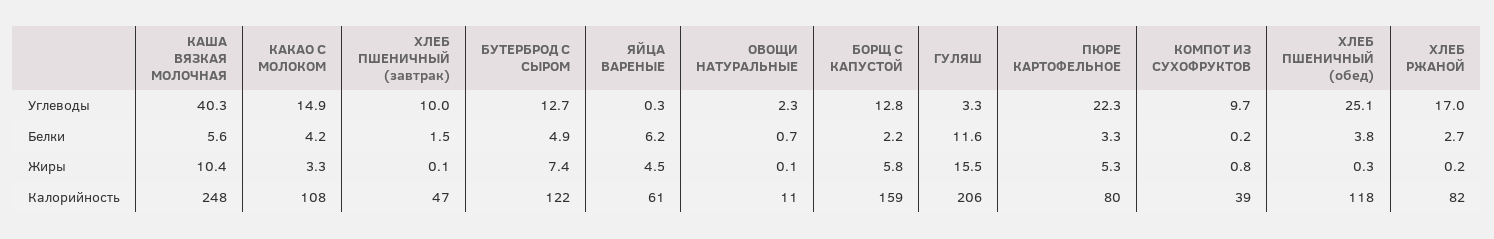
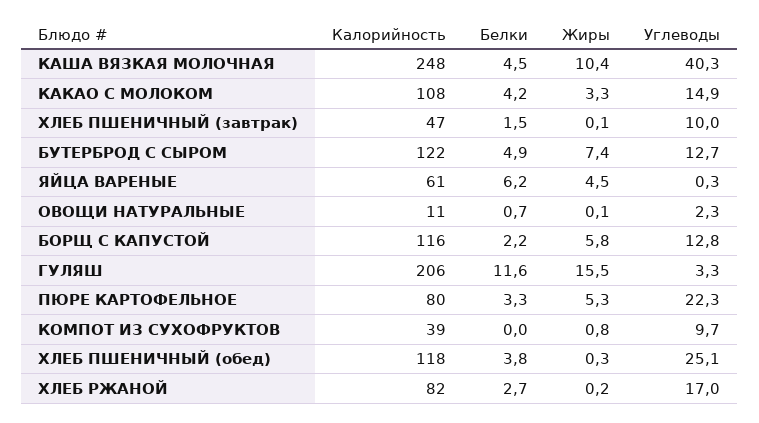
КАША ВЯЗКАЯ МОЛОЧНАЯ, Белки: 5.6 -> 4.5
КОМПОТ ИЗ СУХОФРУКТОВ, Белки: 0.2 -> 0
БОРЩ С КАПУСТОЙ, Калорийность: 159 -> 116

